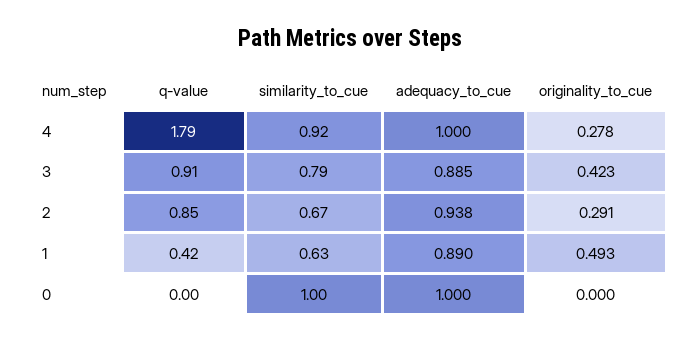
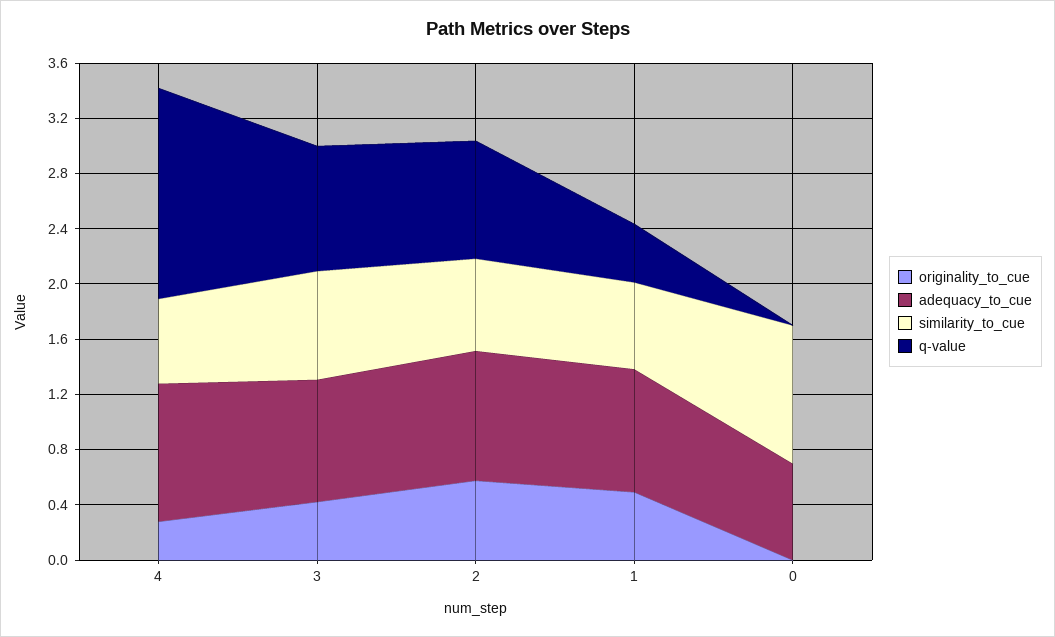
q-value, 4: 1.79 -> 1.5
similarity_to_cue, 4: 0.92 -> 0.6
originality_to_cue, 2: 0.291 -> 0.6
adequacy_to_cue, 0: 1 -> 0.7

